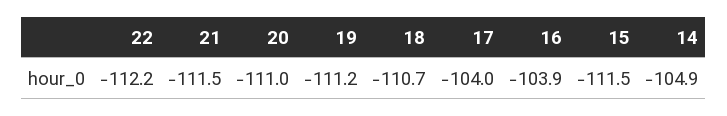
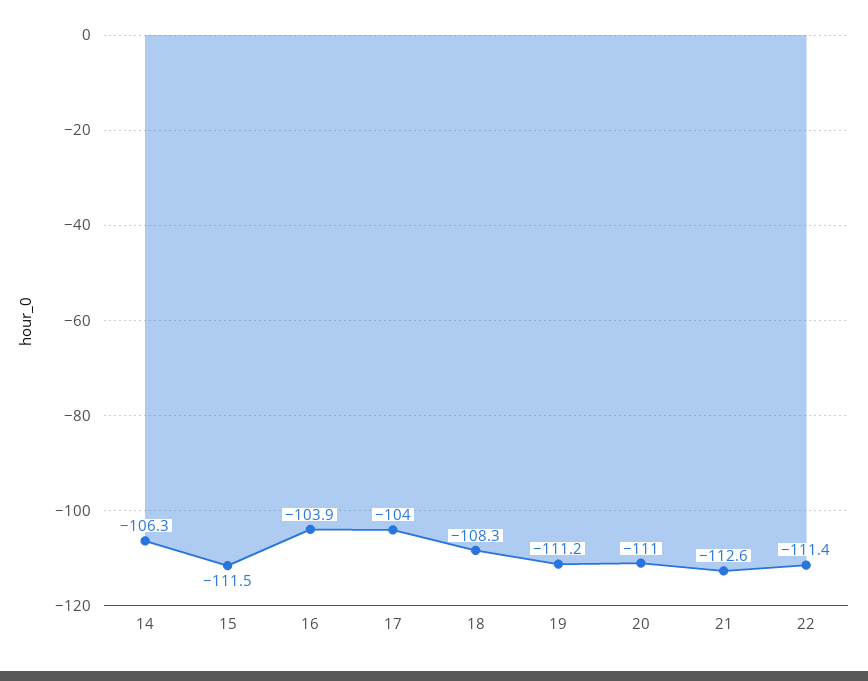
22: -112.2 -> -111.4
21: -111.5 -> -112.6
18: -110.7 -> -108.3
14: -104.9 -> -106.3

